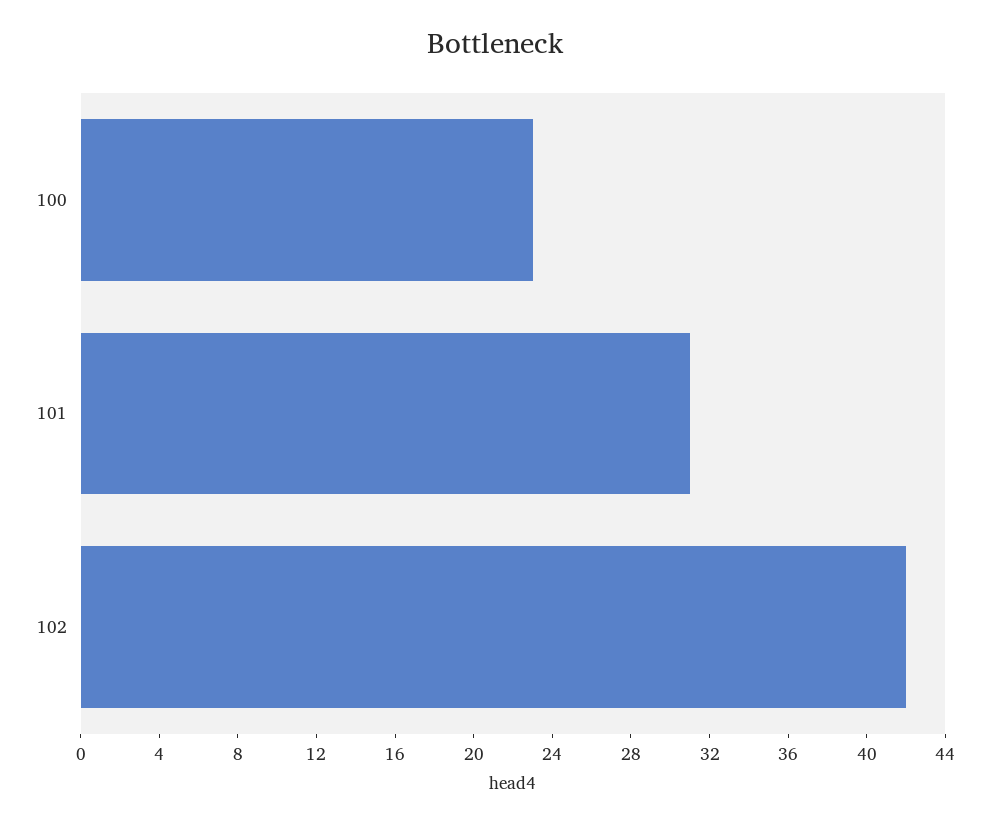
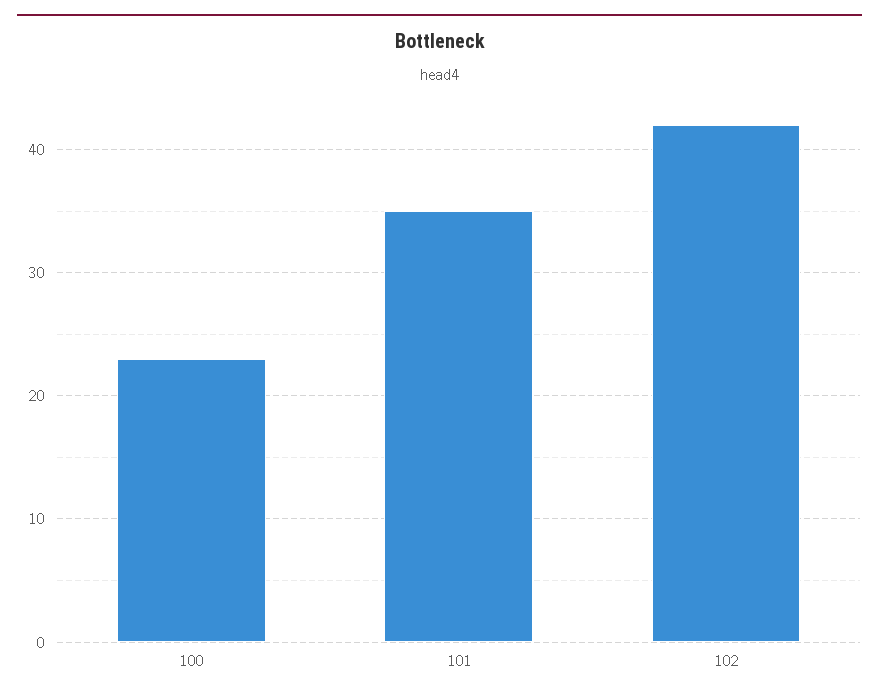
101: 31 -> 35

